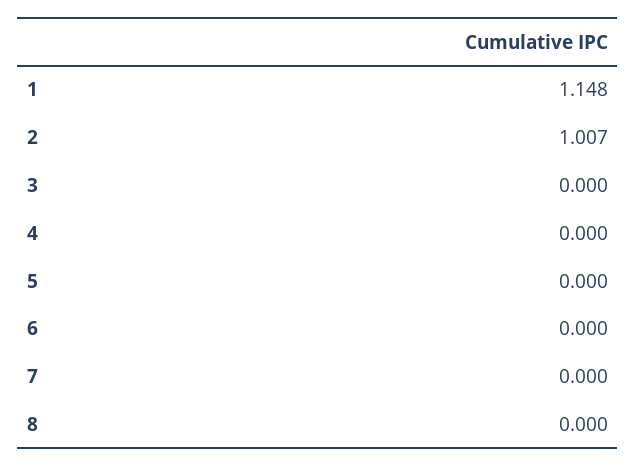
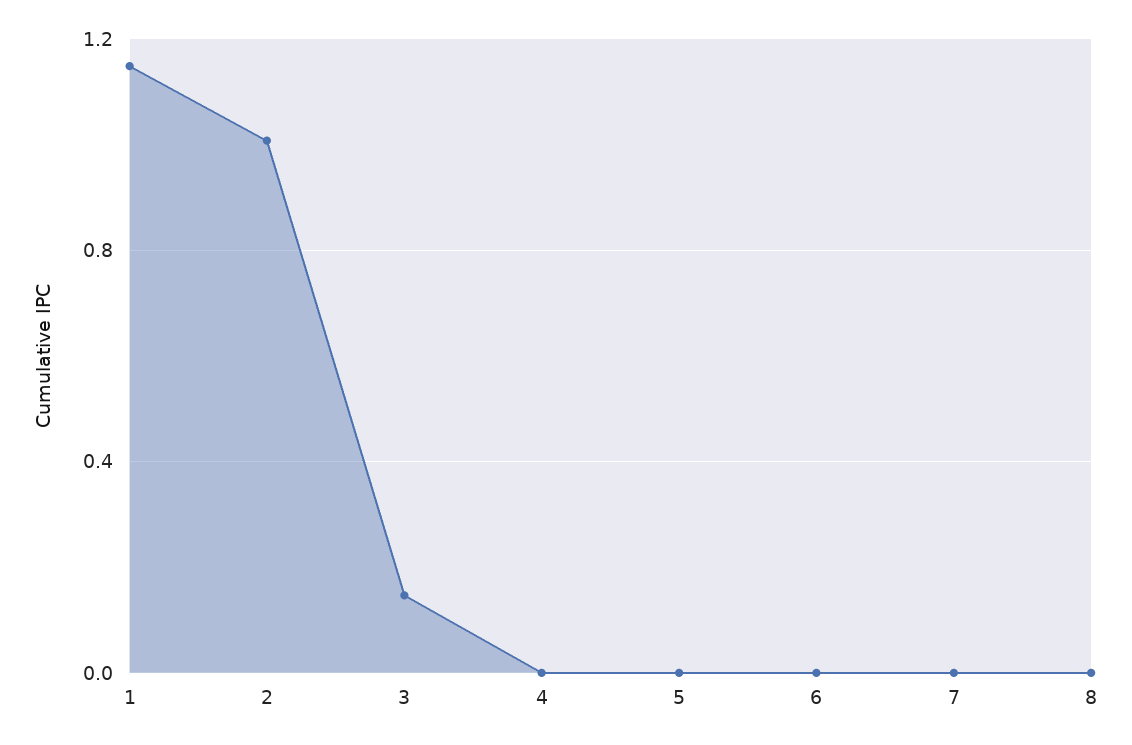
3: 0 -> 0.15

